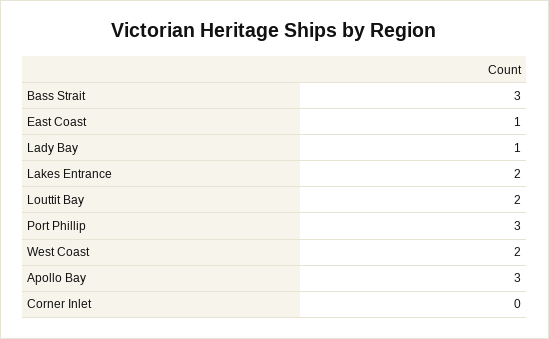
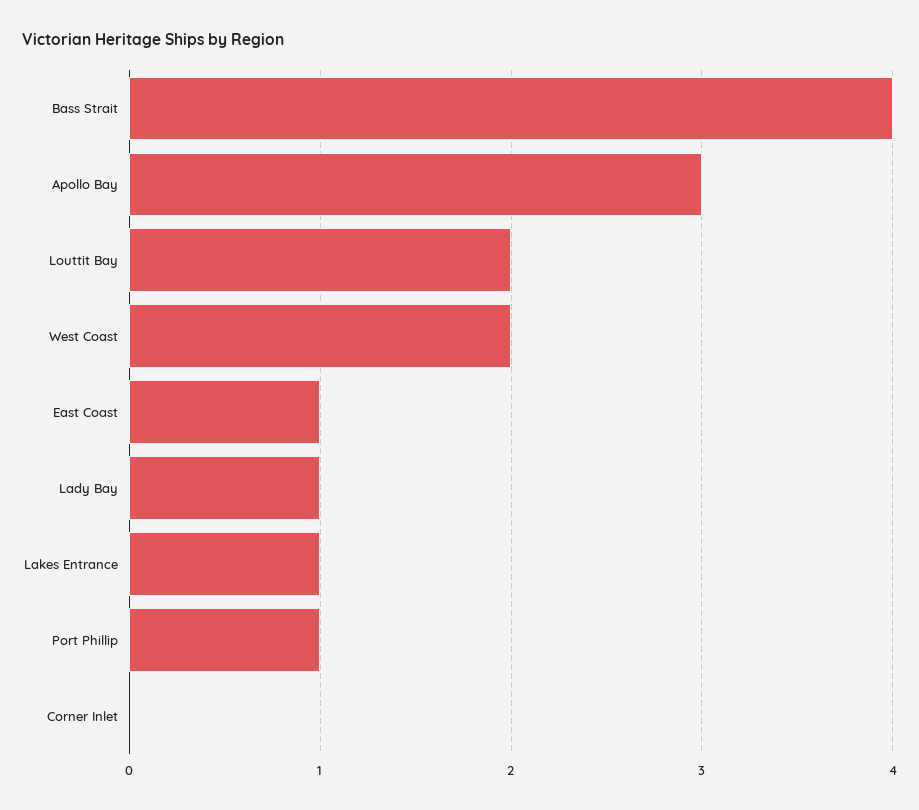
Bass Strait: 3 -> 4
Lakes Entrance: 2 -> 1
Port Phillip: 3 -> 1

